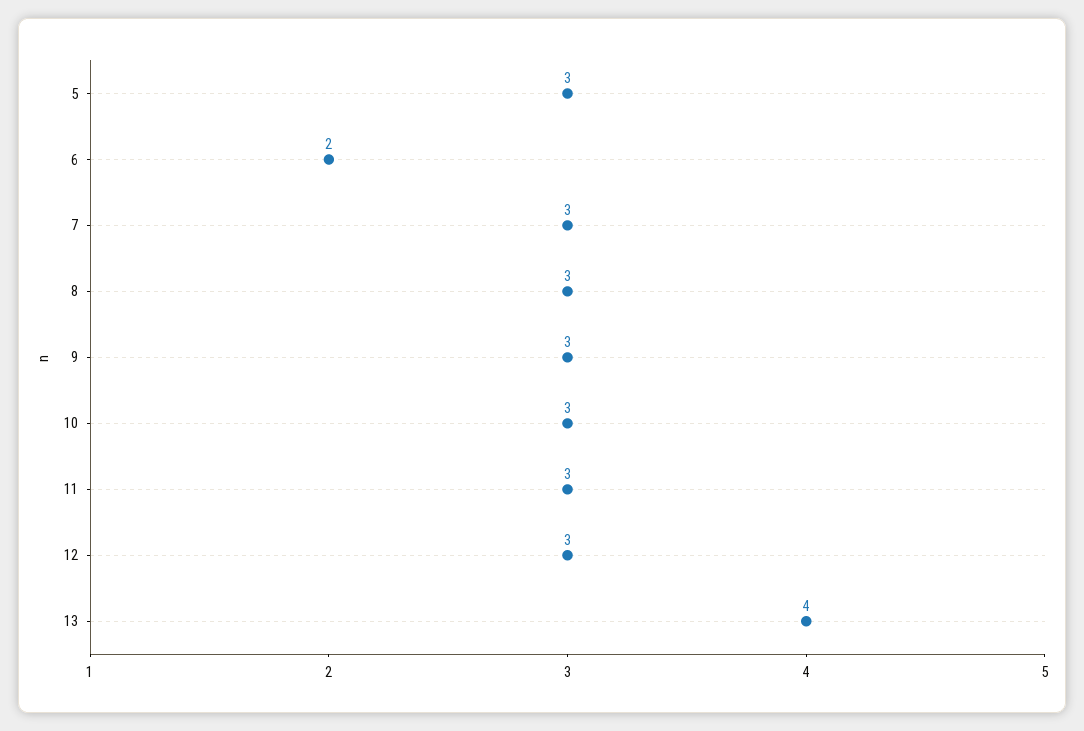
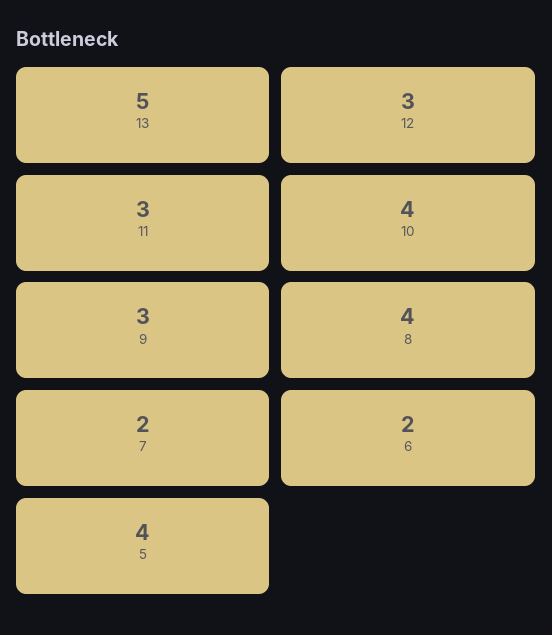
5: 3 -> 4
7: 3 -> 2
8: 3 -> 4
10: 3 -> 4
13: 4 -> 5

